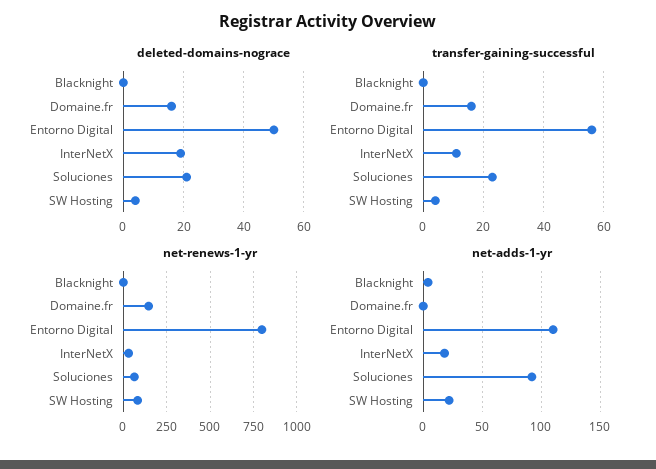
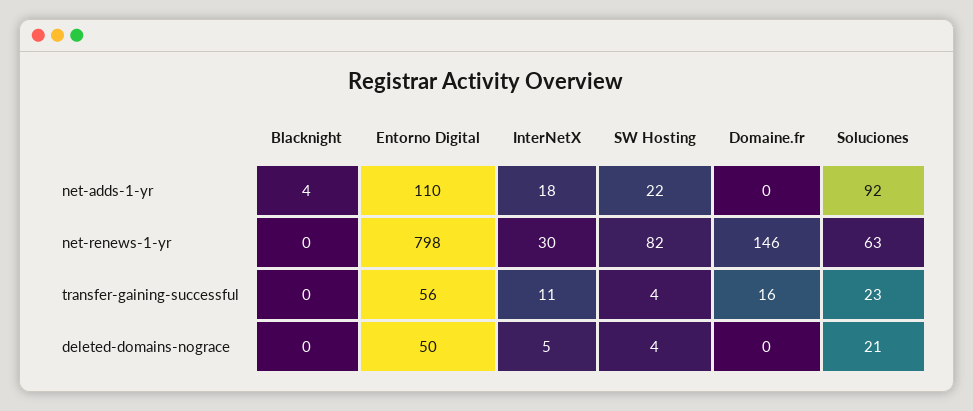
deleted-domains-nograce, Domaine.fr: 15 -> 0
deleted-domains-nograce, InterNetX: 20 -> 5

